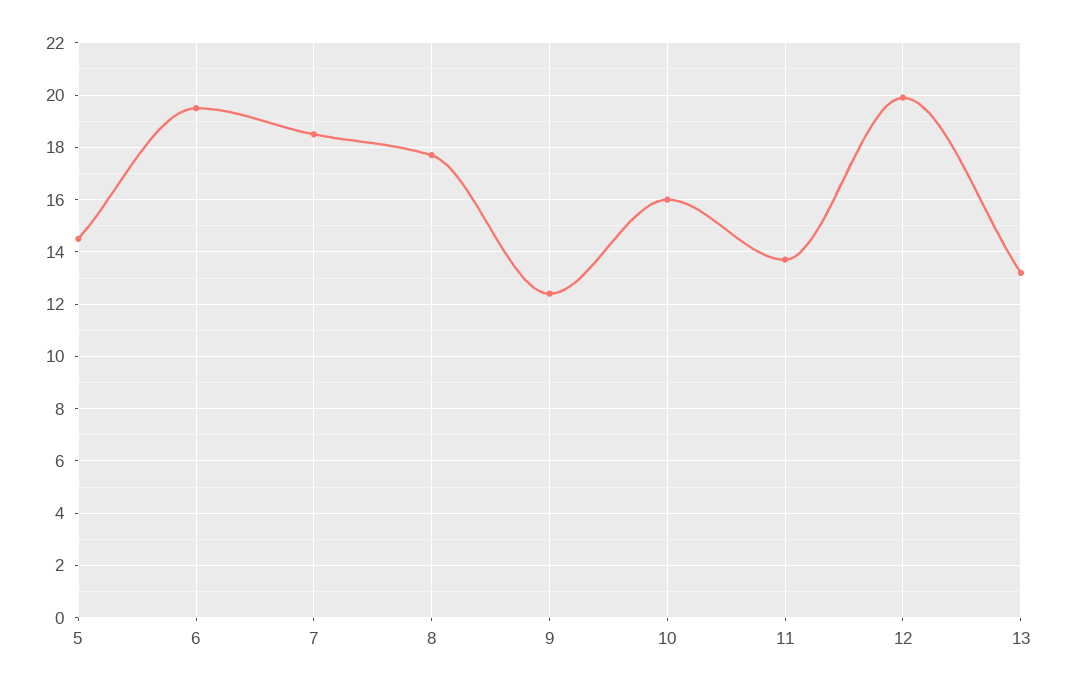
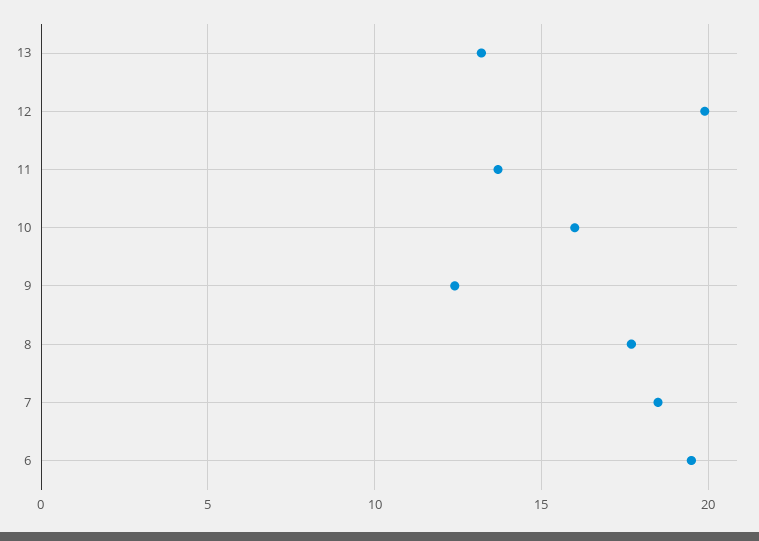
5: 14.5 -> none

